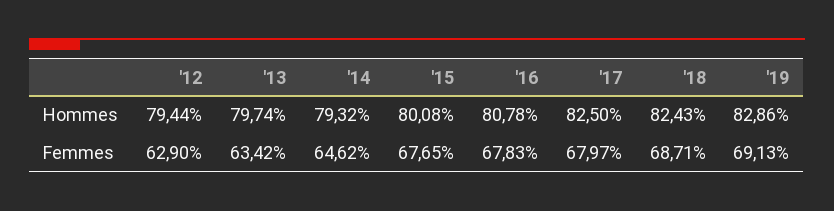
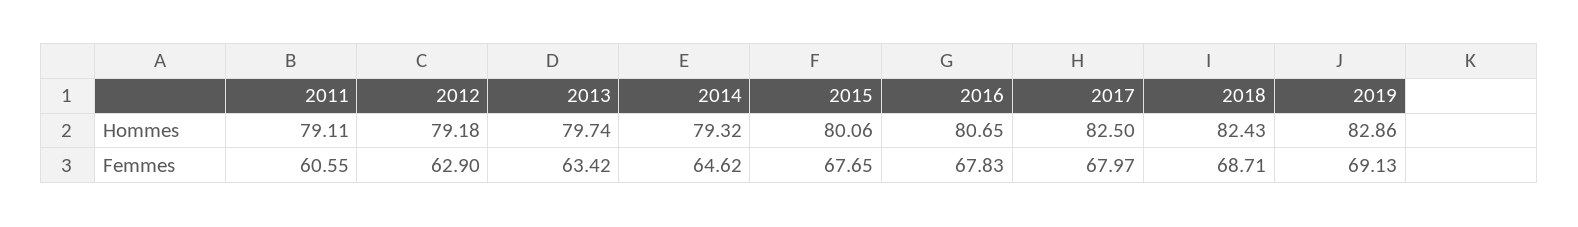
'12, Hommes: 79.44 -> 79.18
'15, Hommes: 80.08 -> 80.06
'16, Hommes: 80.78 -> 80.65
2011, Hommes: none -> 79.11
2011, Femmes: none -> 60.55

